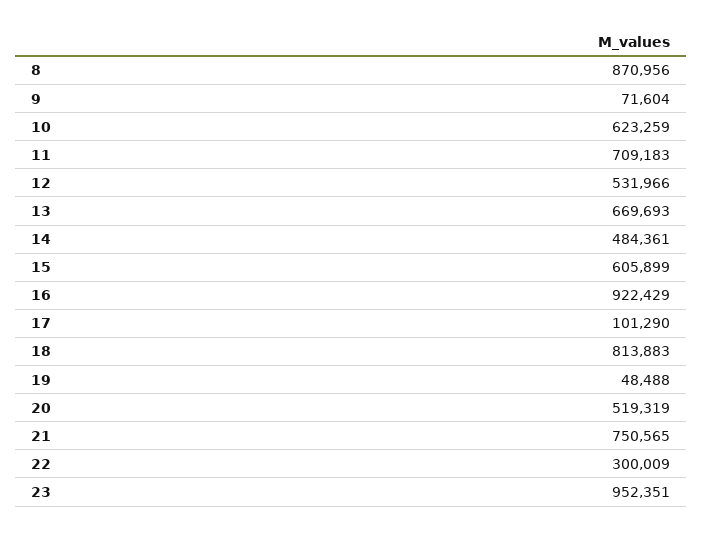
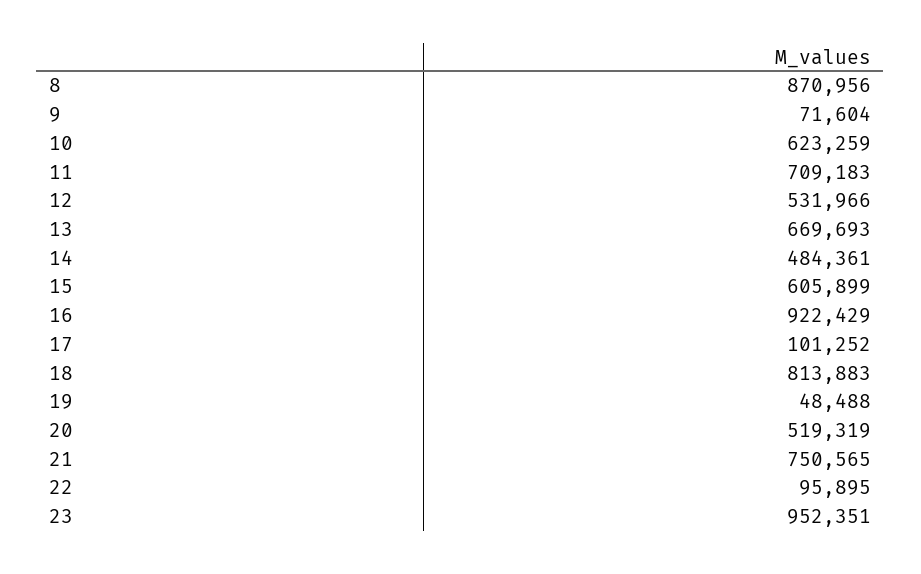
17: 101290 -> 101252
22: 300009 -> 95895

